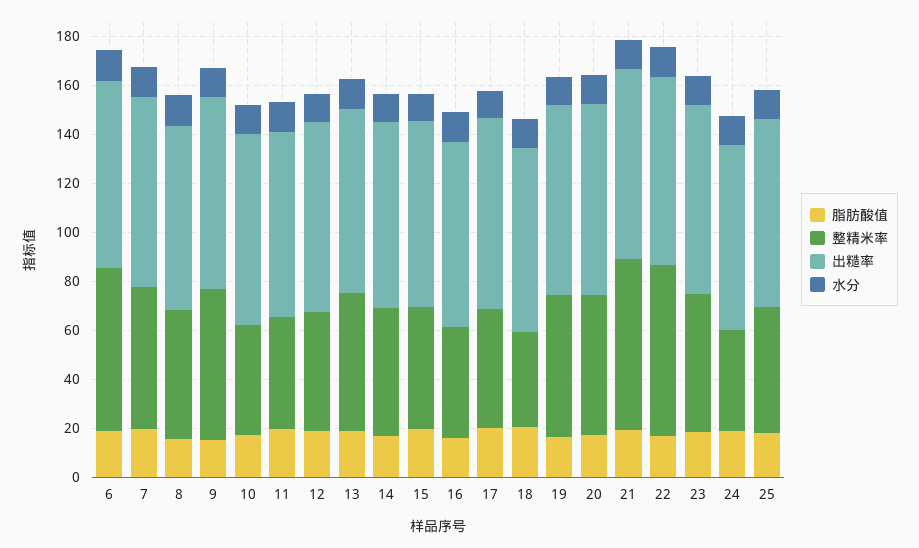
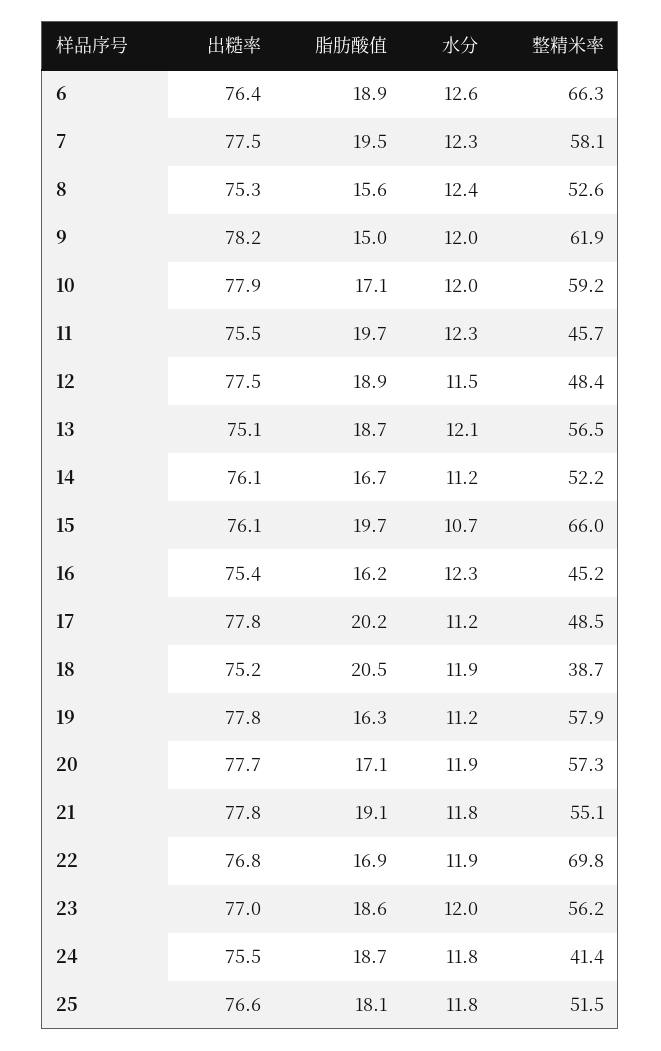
整精米率, 10: 45 -> 59.2
整精米率, 15: 50 -> 66
整精米率, 21: 70 -> 55.1

